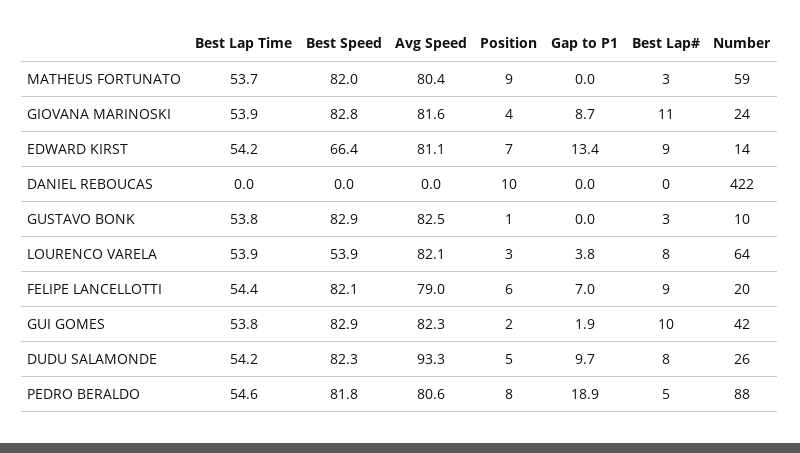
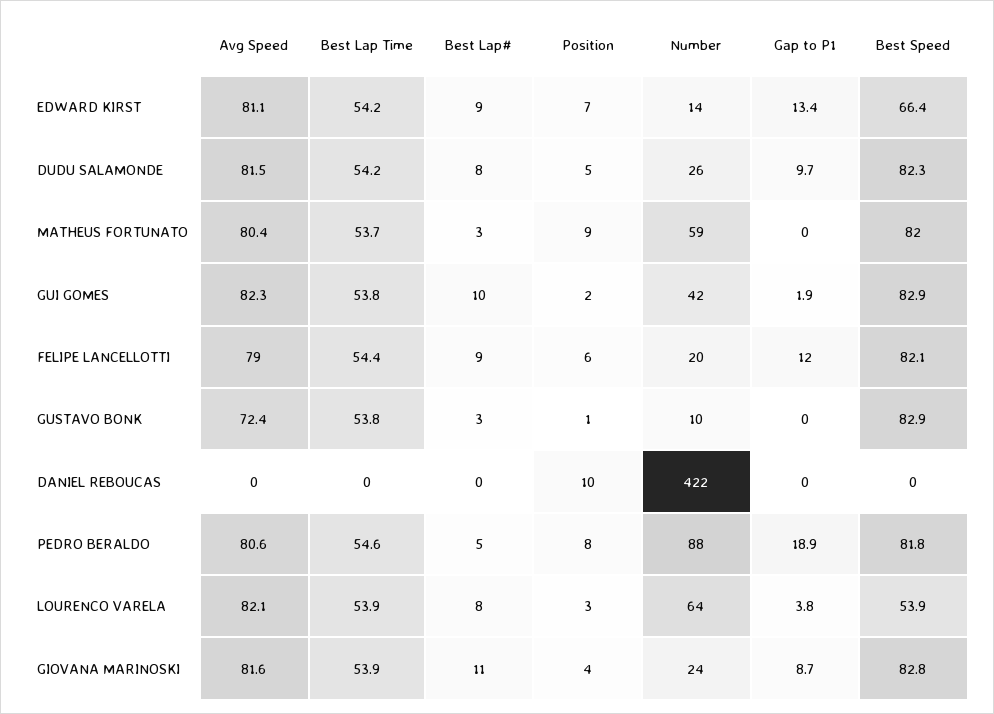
Avg Speed, GUSTAVO BONK: 82.5 -> 72.4
Gap to P1, FELIPE LANCELLOTTI: 7 -> 12
Avg Speed, DUDU SALAMONDE: 93.3 -> 81.5

